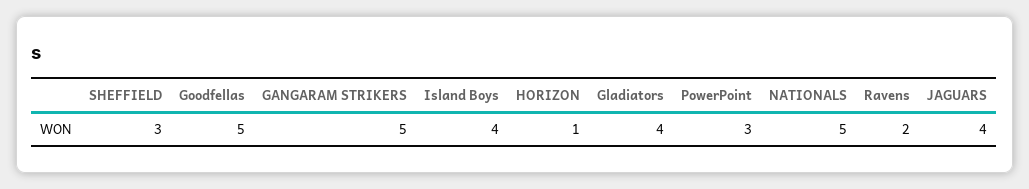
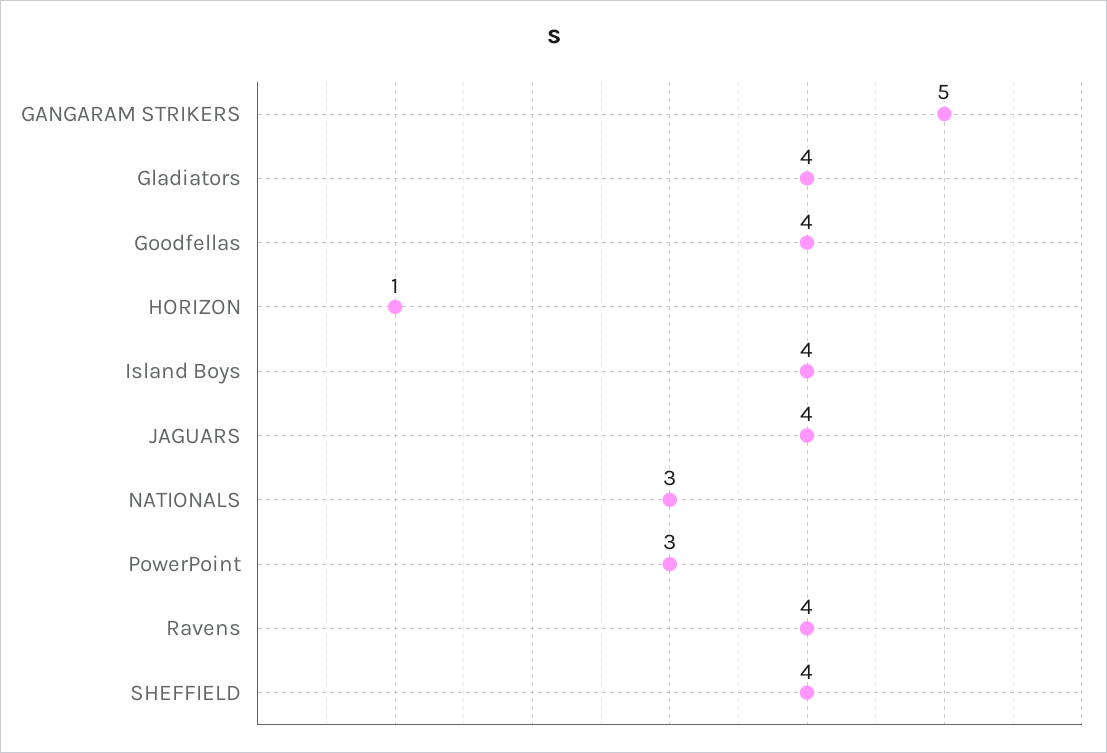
SHEFFIELD: 3 -> 4
Goodfellas: 5 -> 4
NATIONALS: 5 -> 3
Ravens: 2 -> 4

